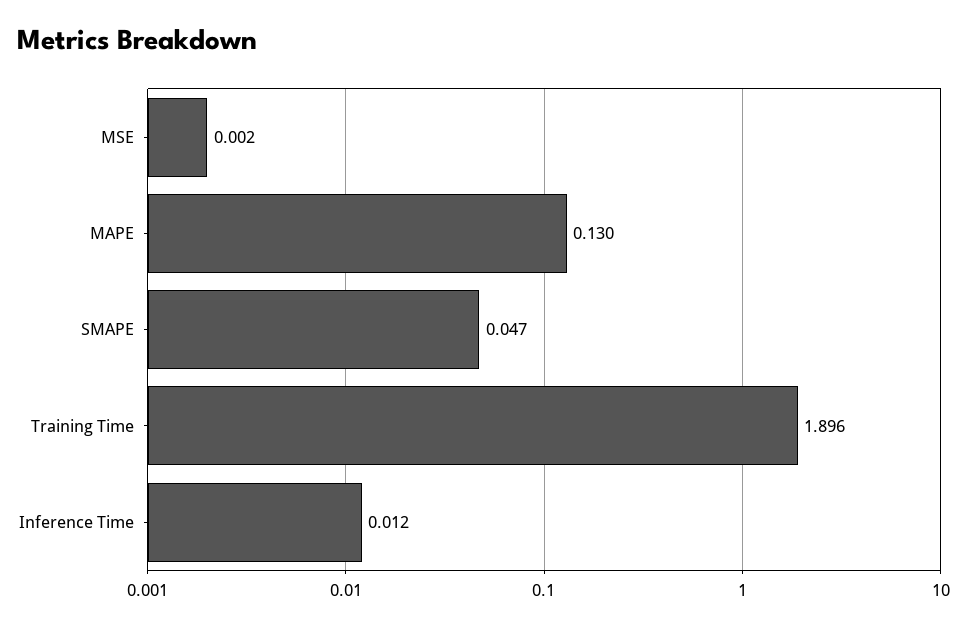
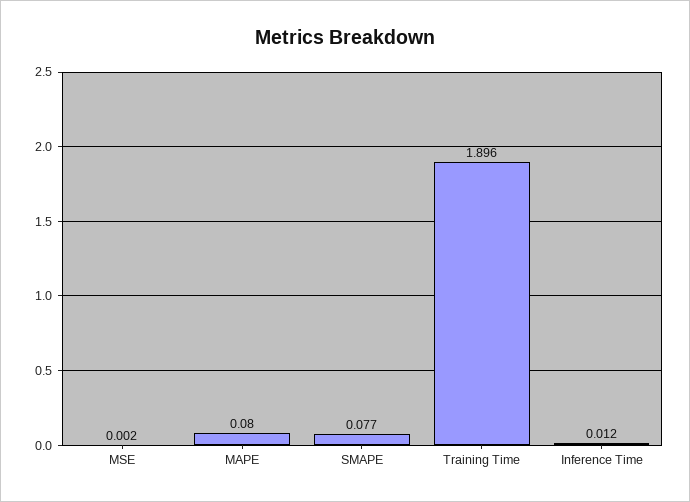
MAPE: 0.13 -> 0.08
SMAPE: 0.047 -> 0.077

